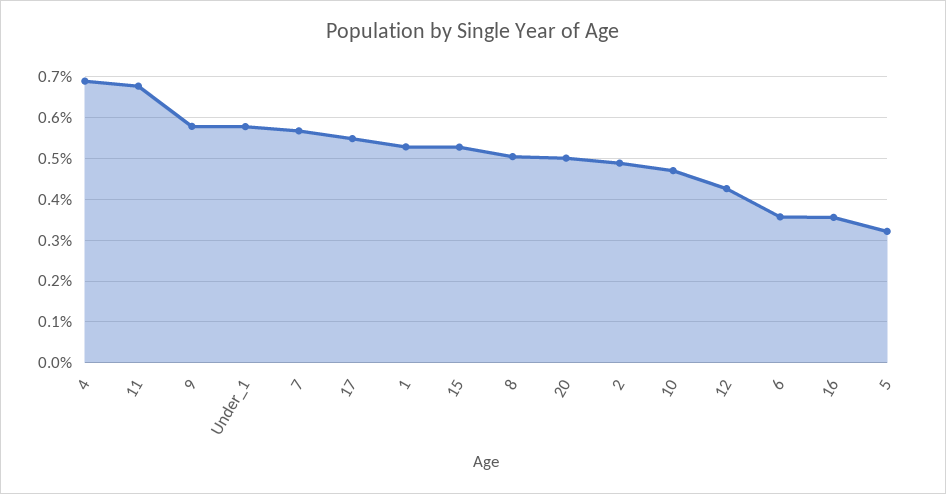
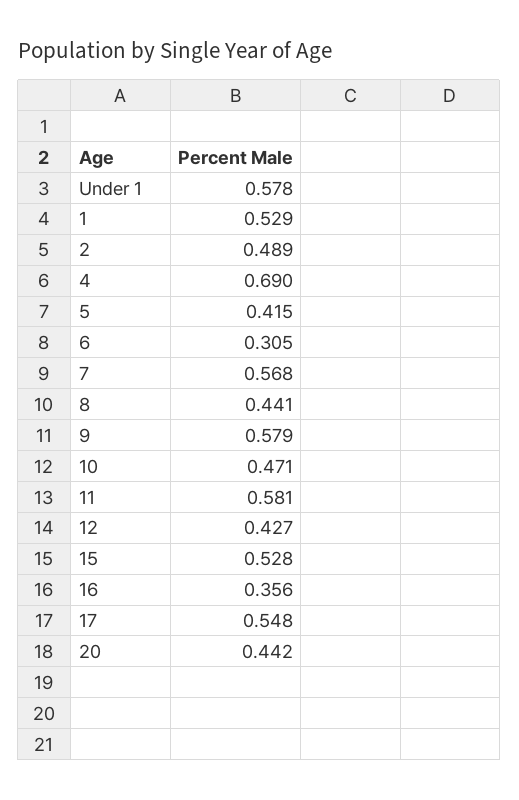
11: 0.68 -> 0.581
8: 0.5 -> 0.441
20: 0.5 -> 0.442
6: 0.36 -> 0.305
5: 0.32 -> 0.415

